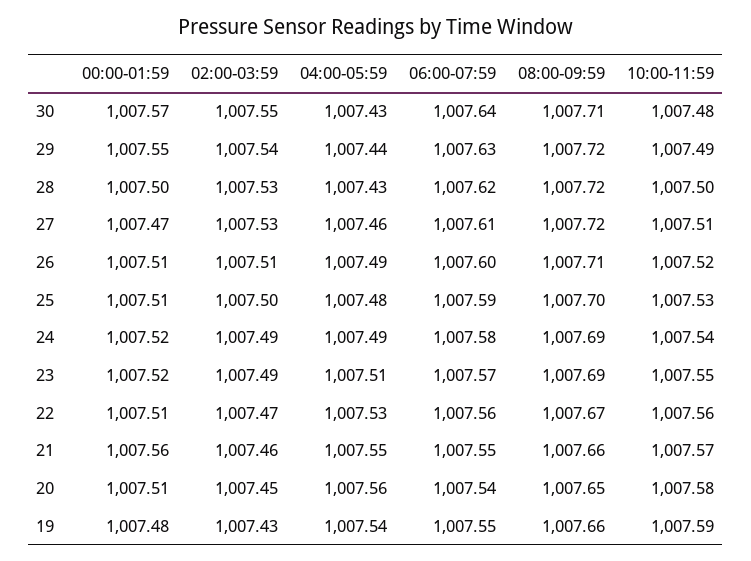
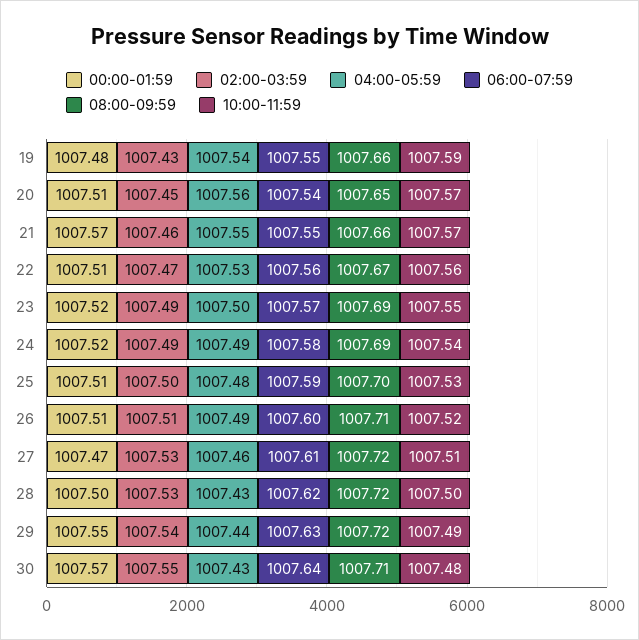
04:00-05:59, 23: 1007.51 -> 1007.5
00:00-01:59, 21: 1007.56 -> 1007.57
10:00-11:59, 20: 1007.58 -> 1007.57

